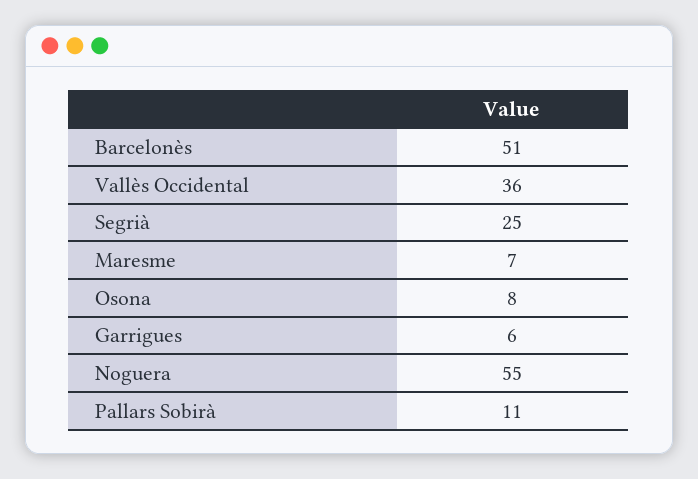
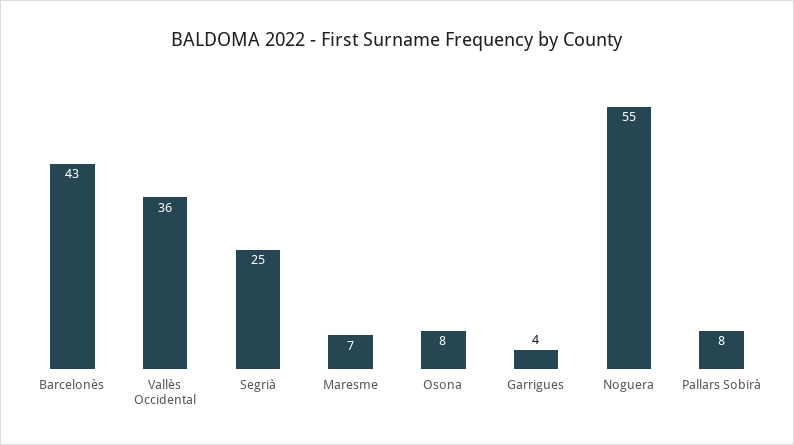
Barcelonès: 51 -> 43
Garrigues: 6 -> 4
Pallars Sobirà: 11 -> 8

